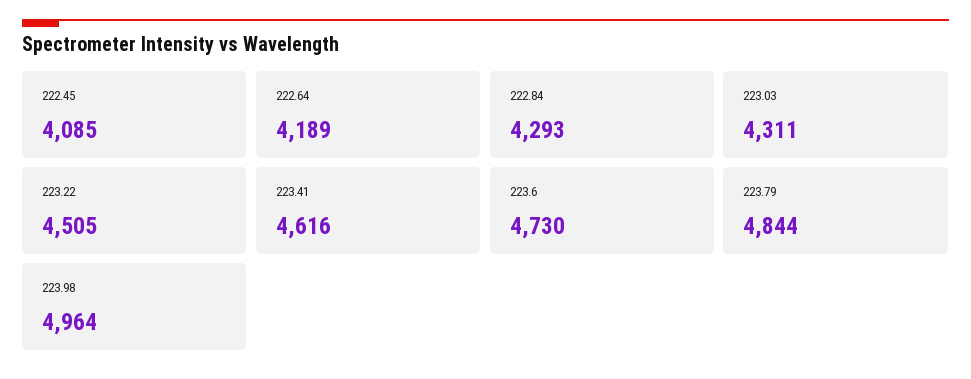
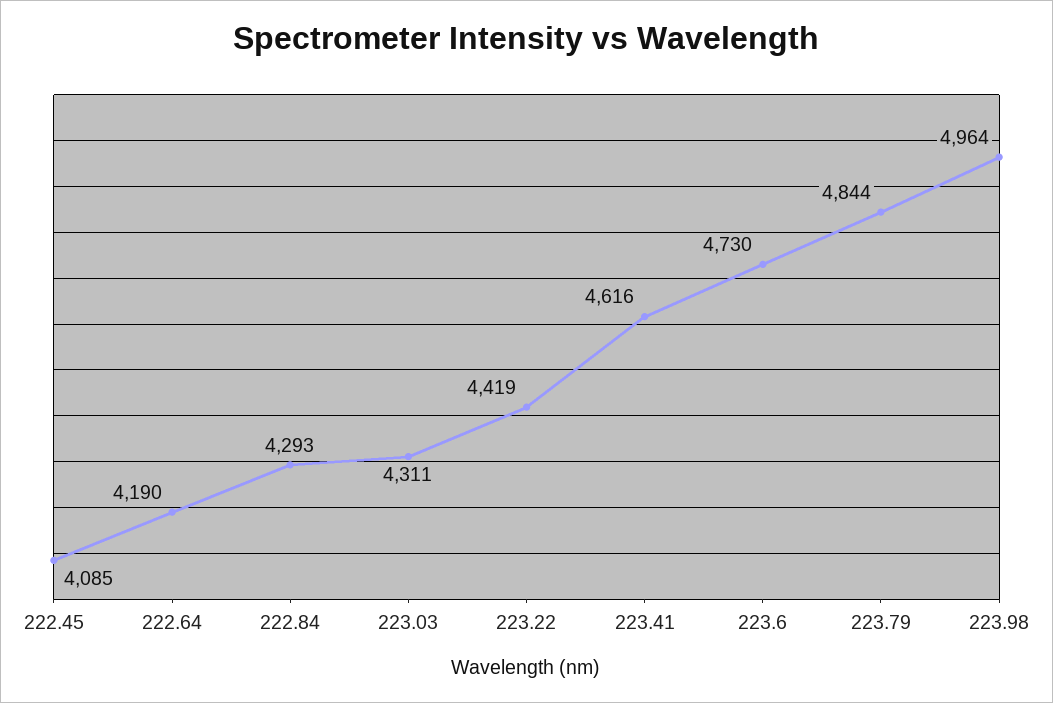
222.64: 4189 -> 4190
223.22: 4505 -> 4419

